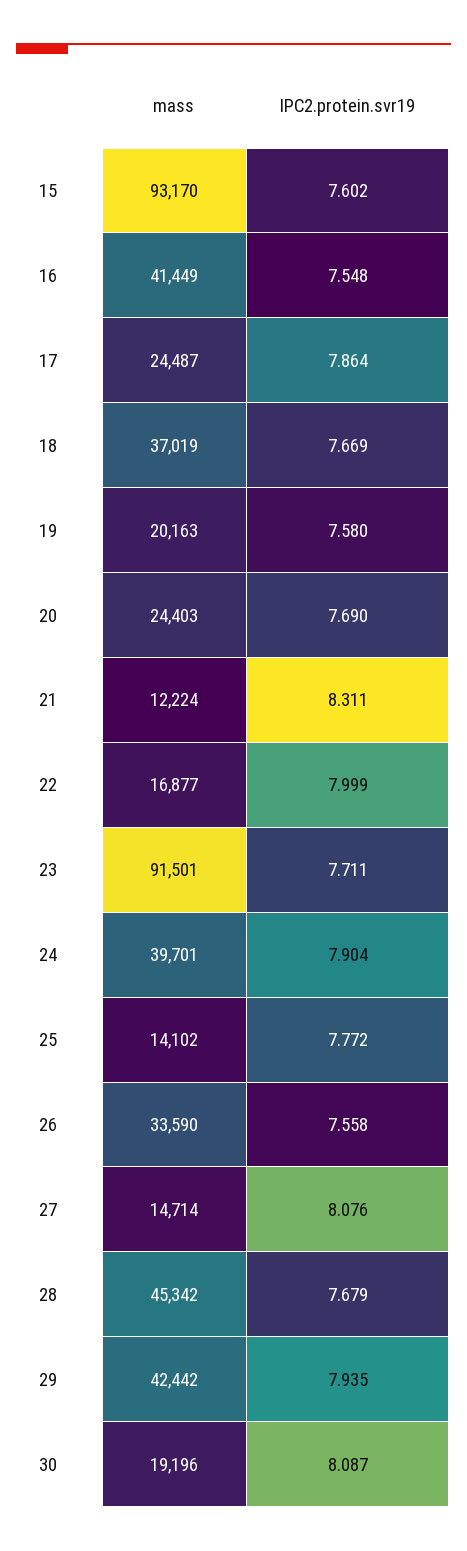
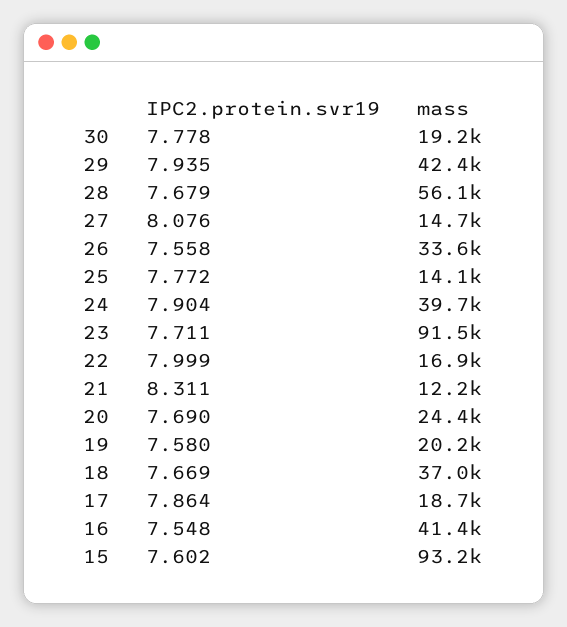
mass, 17: 24487 -> 18700
mass, 28: 45342 -> 56100
IPC2.protein.svr19, 30: 8.087 -> 7.778

